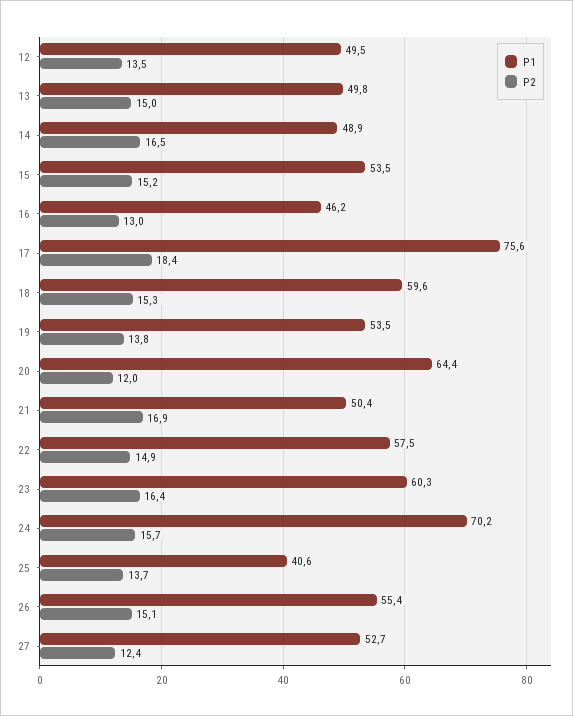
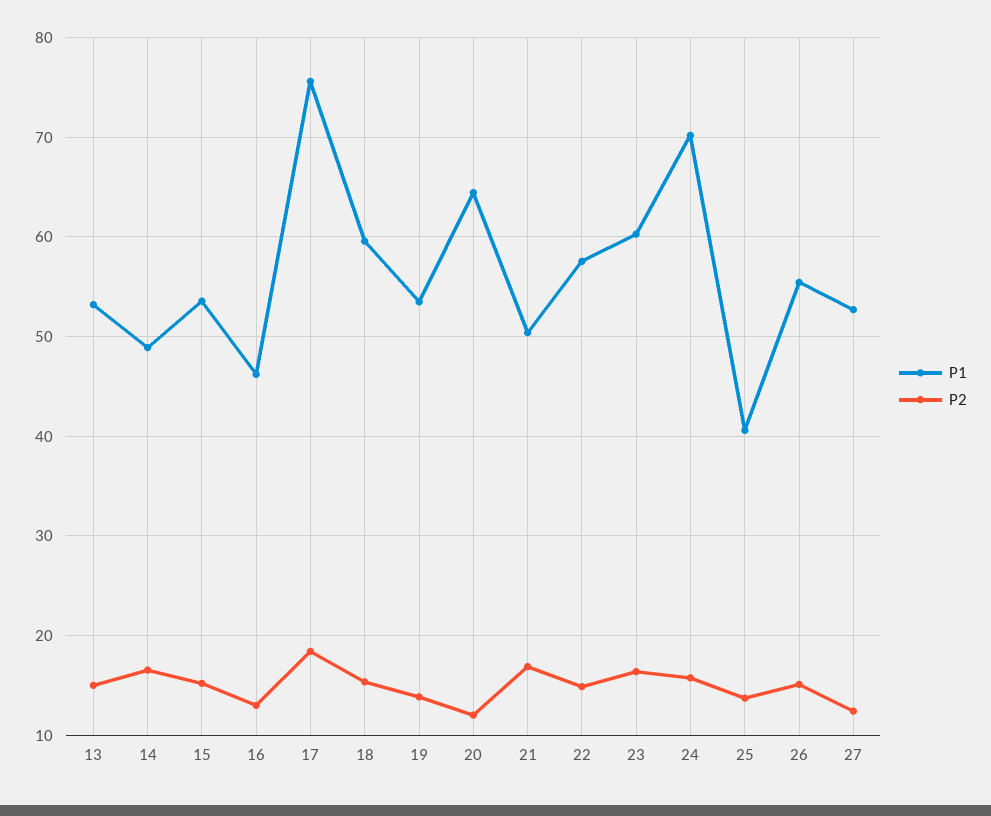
P1, 12: 49.5 -> none
P2, 12: 13.5 -> none
P1, 13: 49.8 -> 53

